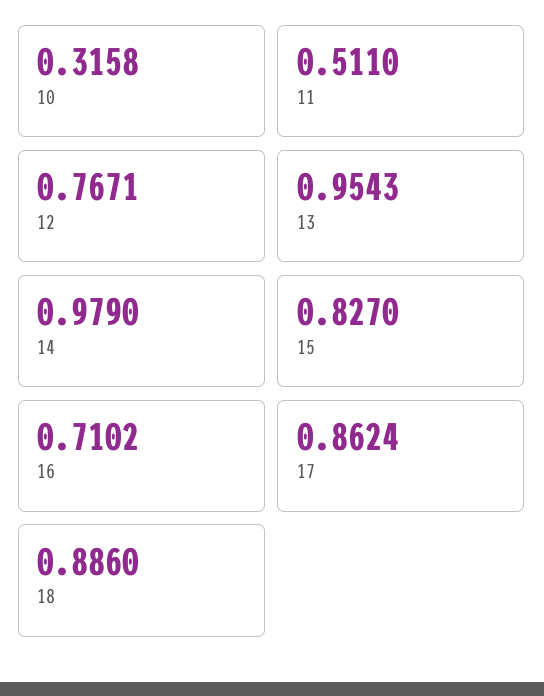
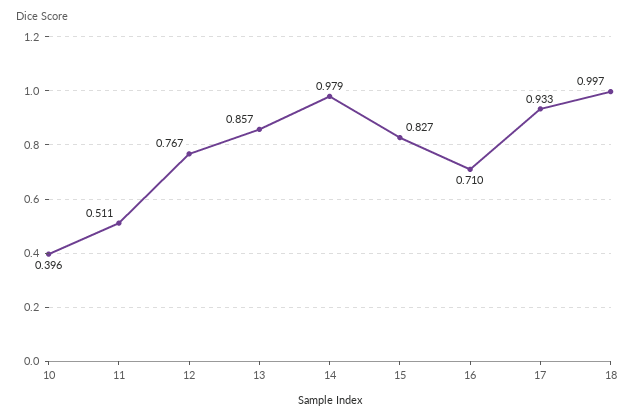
10: 0.3158 -> 0.396
13: 0.9543 -> 0.857
17: 0.8624 -> 0.933
18: 0.886 -> 0.997

